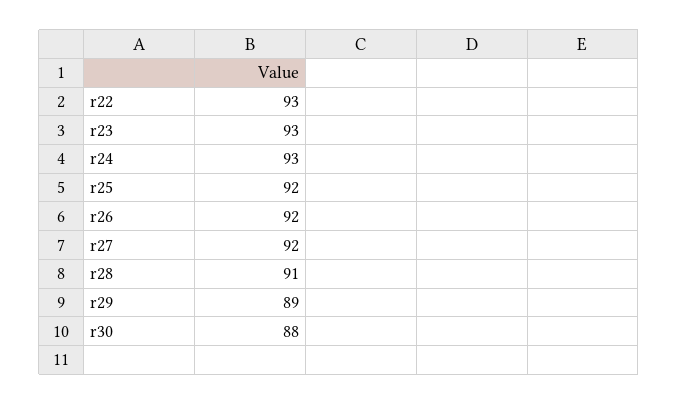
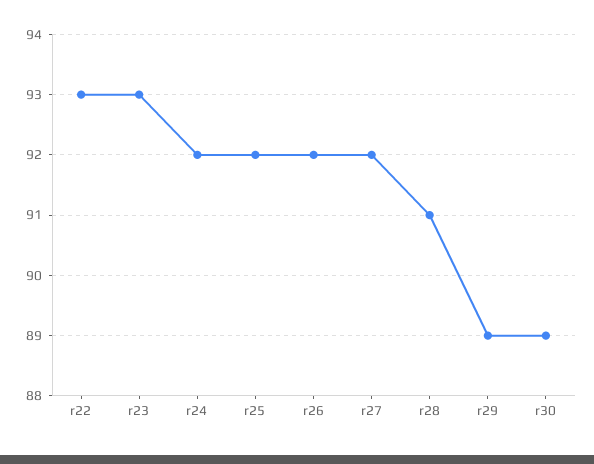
r24: 93 -> 92
r30: 88 -> 89

